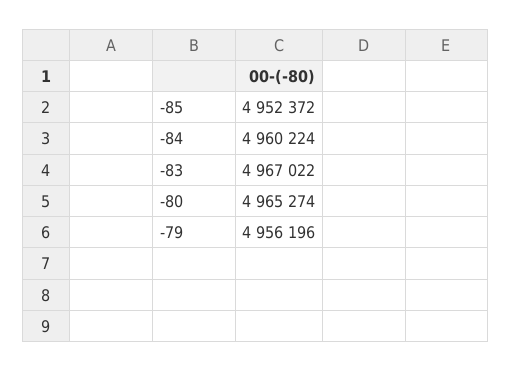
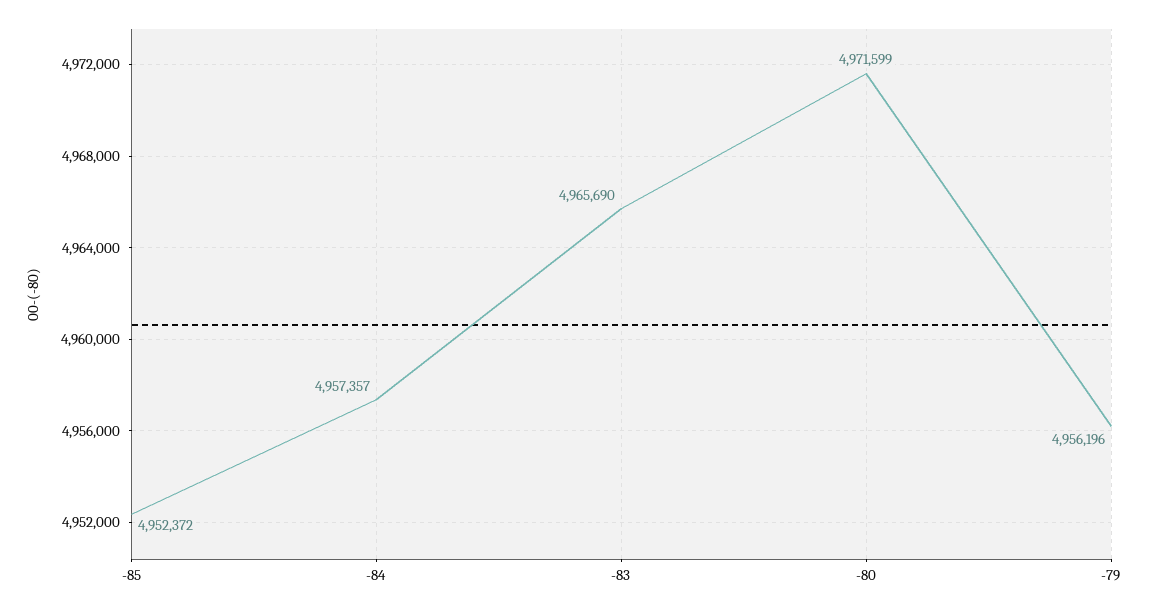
-84: 4960224 -> 4957357
-83: 4967022 -> 4965690
-80: 4965274 -> 4971599

